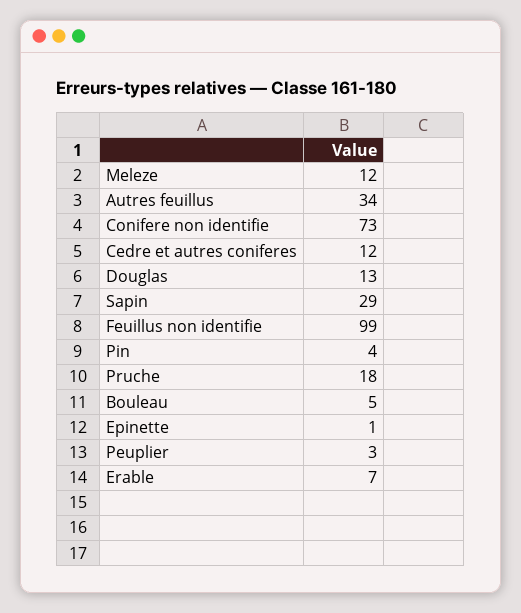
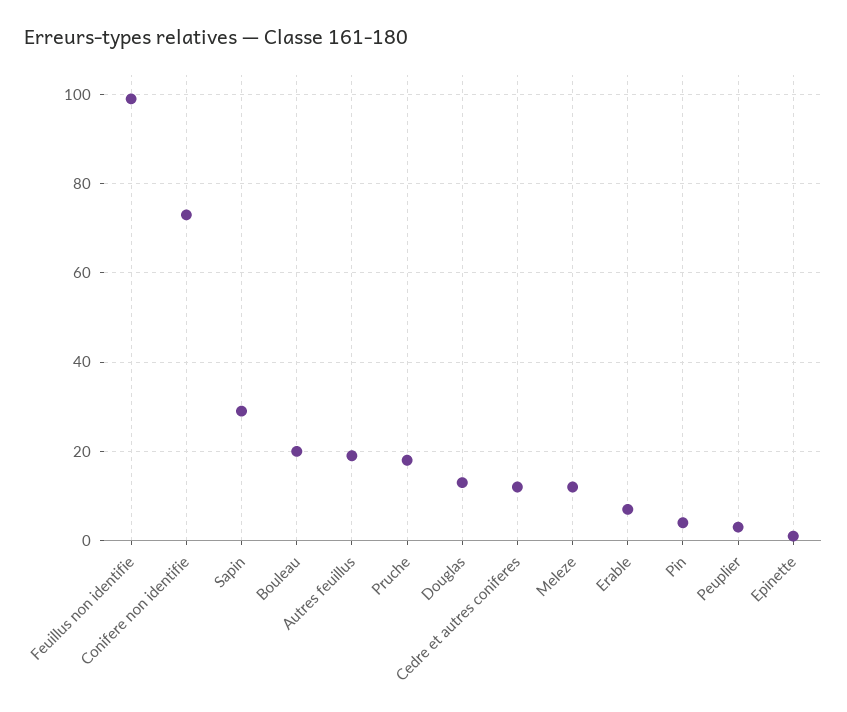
Autres feuillus: 34 -> 20
Bouleau: 5 -> 20

